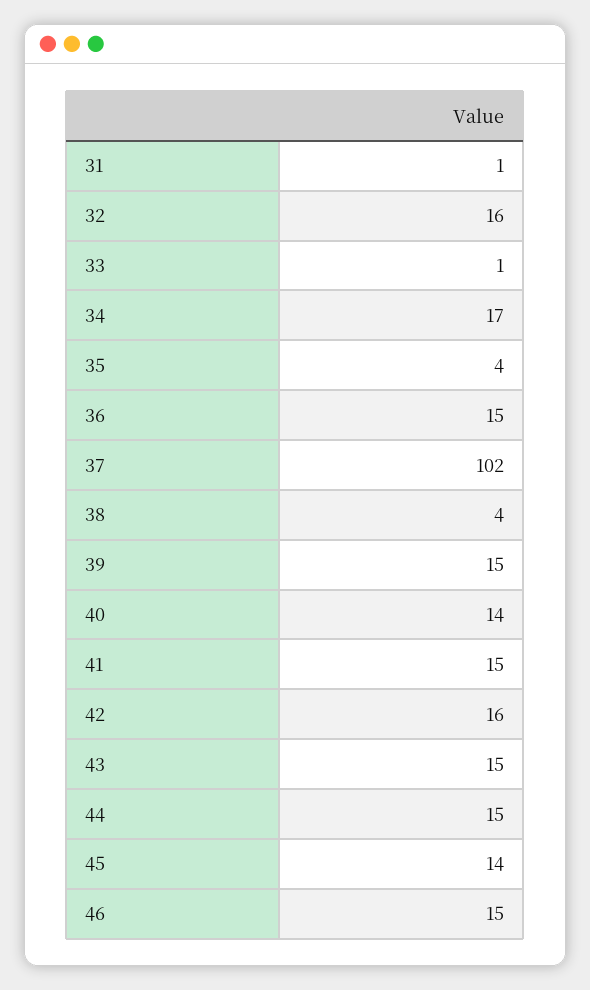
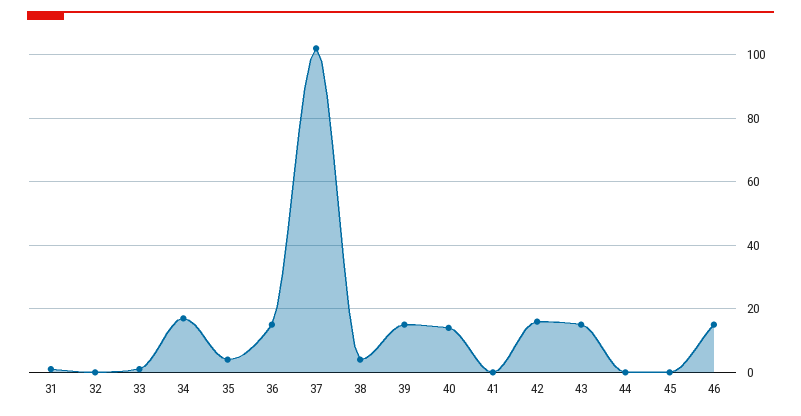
32: 16 -> 0
41: 15 -> 0
44: 15 -> 0
45: 14 -> 0

